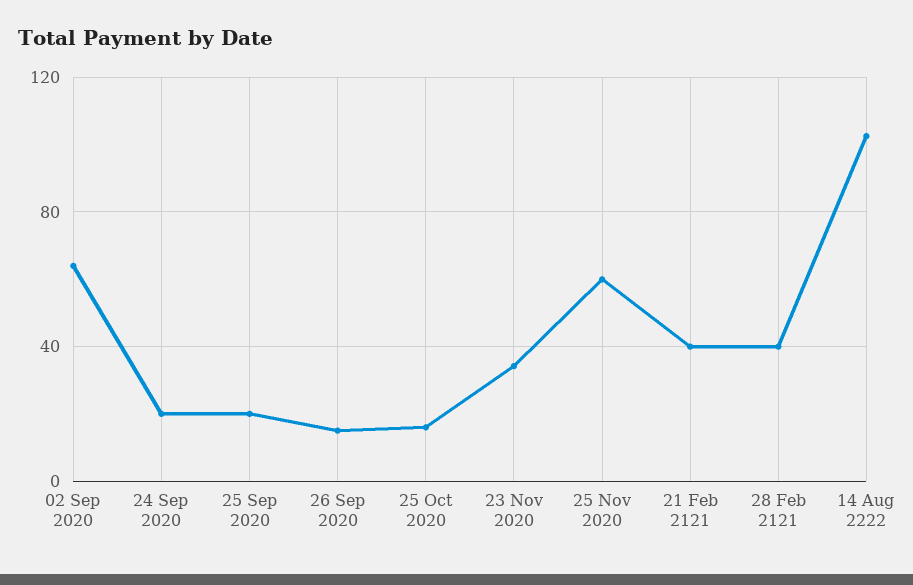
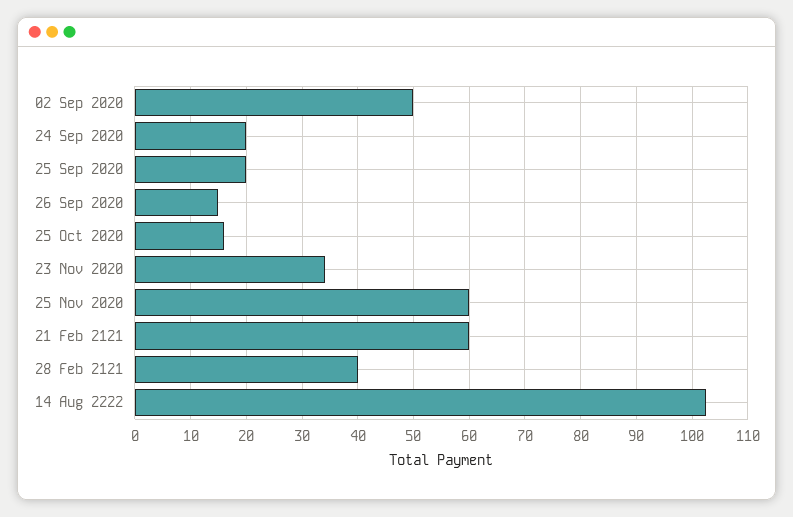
02 Sep 2020: 65 -> 50
21 Feb 2121: 40 -> 60

